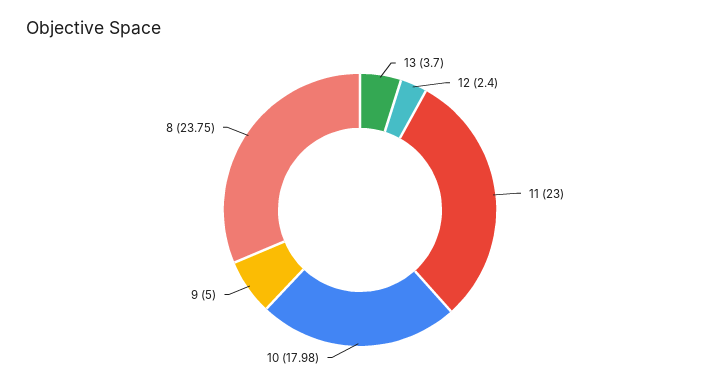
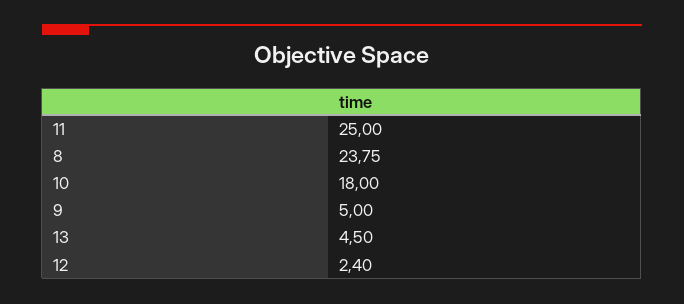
13: 3.7 -> 4.5
11: 23 -> 25
10: 17.98 -> 18

